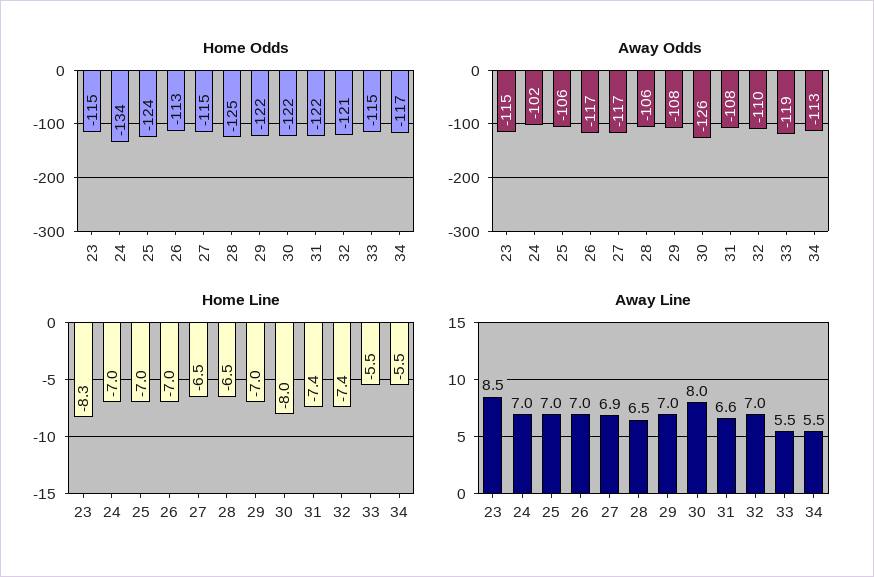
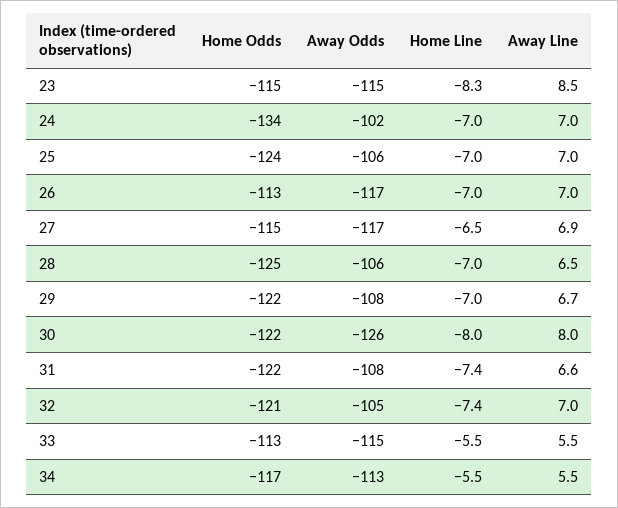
Home Odds, 33: -115 -> -113
Away Odds, 32: -110 -> -105
Away Odds, 33: -119 -> -115
Home Line, 28: -6.5 -> -7
Away Line, 29: 7 -> 6.7

